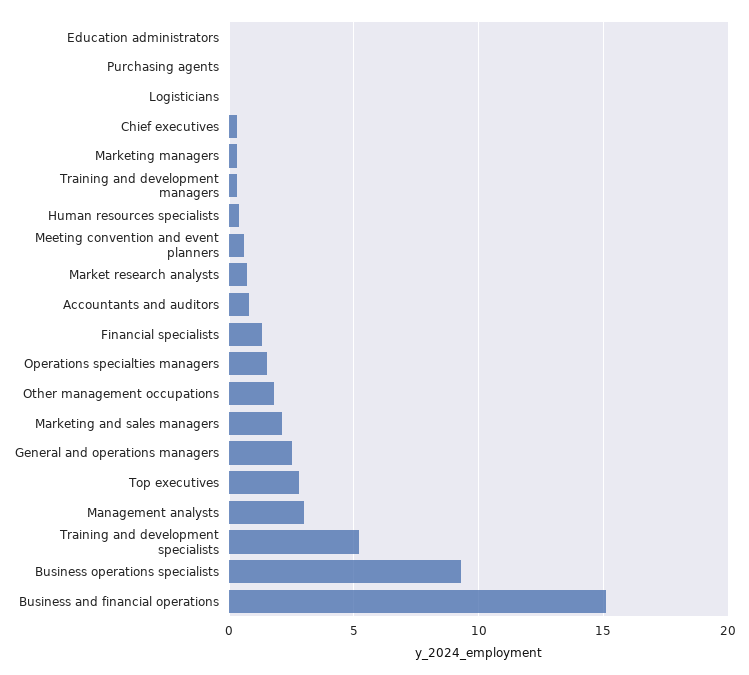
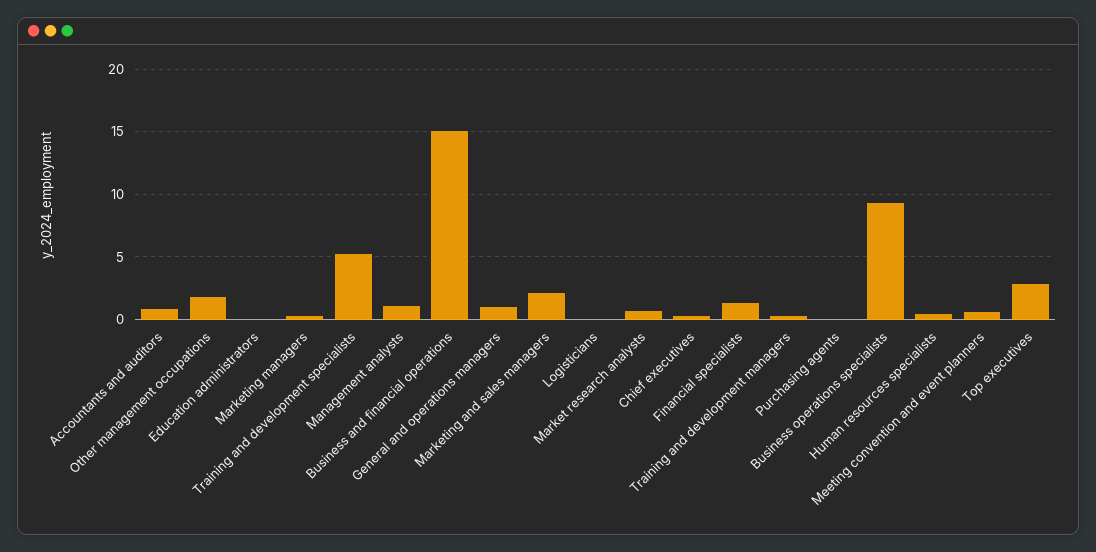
Operations specialties managers: 1.5 -> none
General and operations managers: 2.5 -> 1
Management analysts: 3 -> 1

